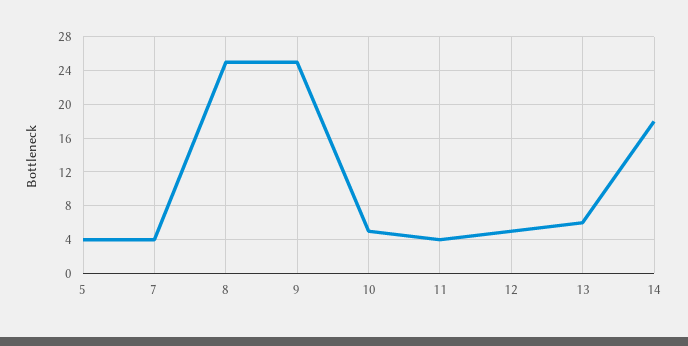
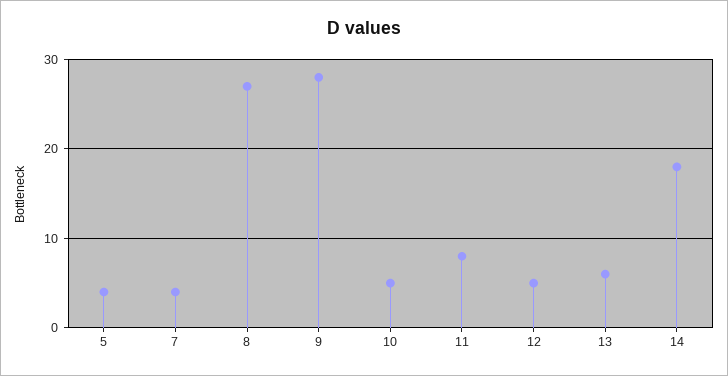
8: 25 -> 27
9: 25 -> 28
11: 4 -> 8

